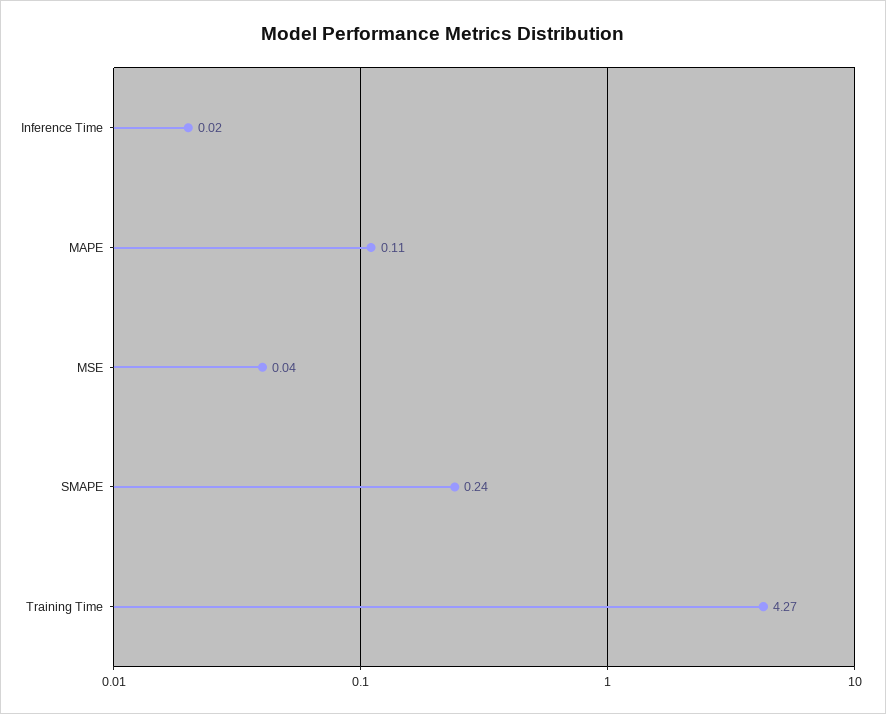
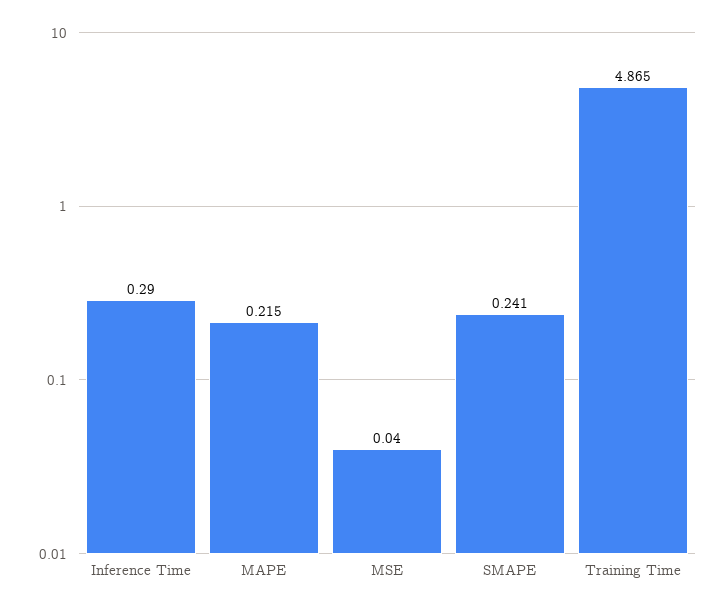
Inference Time: 0.02 -> 0.29
MAPE: 0.11 -> 0.215
Training Time: 4.27 -> 4.865

